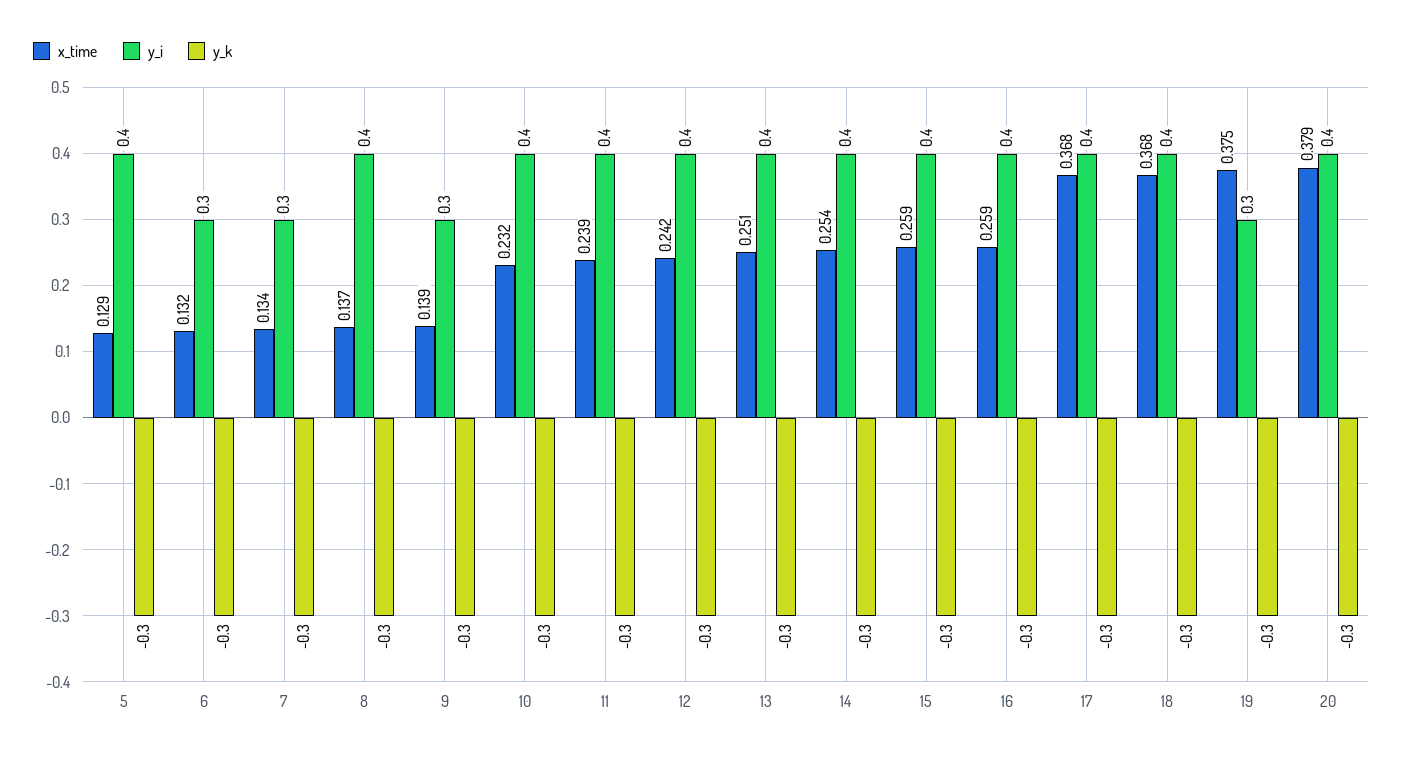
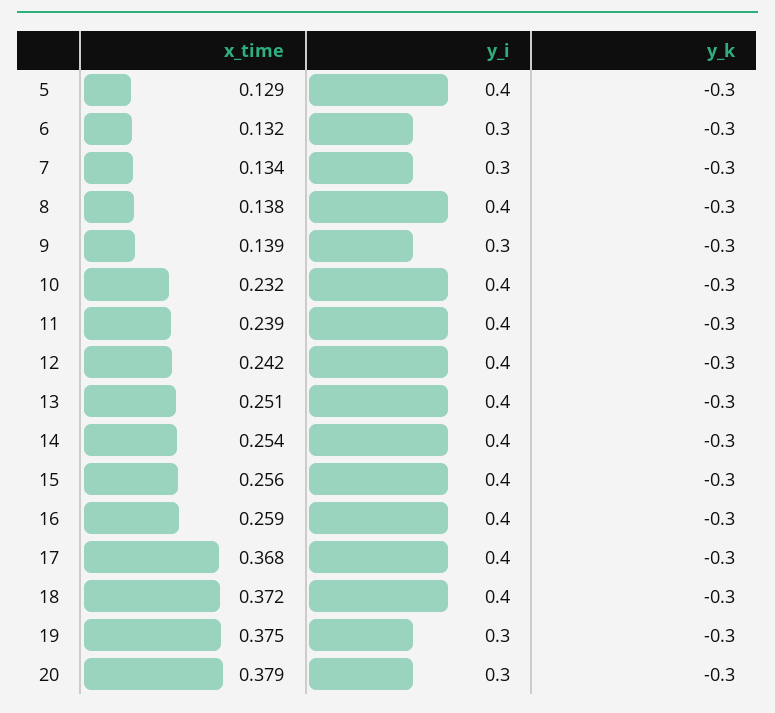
x_time, 8: 0.137 -> 0.138
x_time, 15: 0.259 -> 0.256
x_time, 18: 0.368 -> 0.372
y_i, 20: 0.4 -> 0.3

